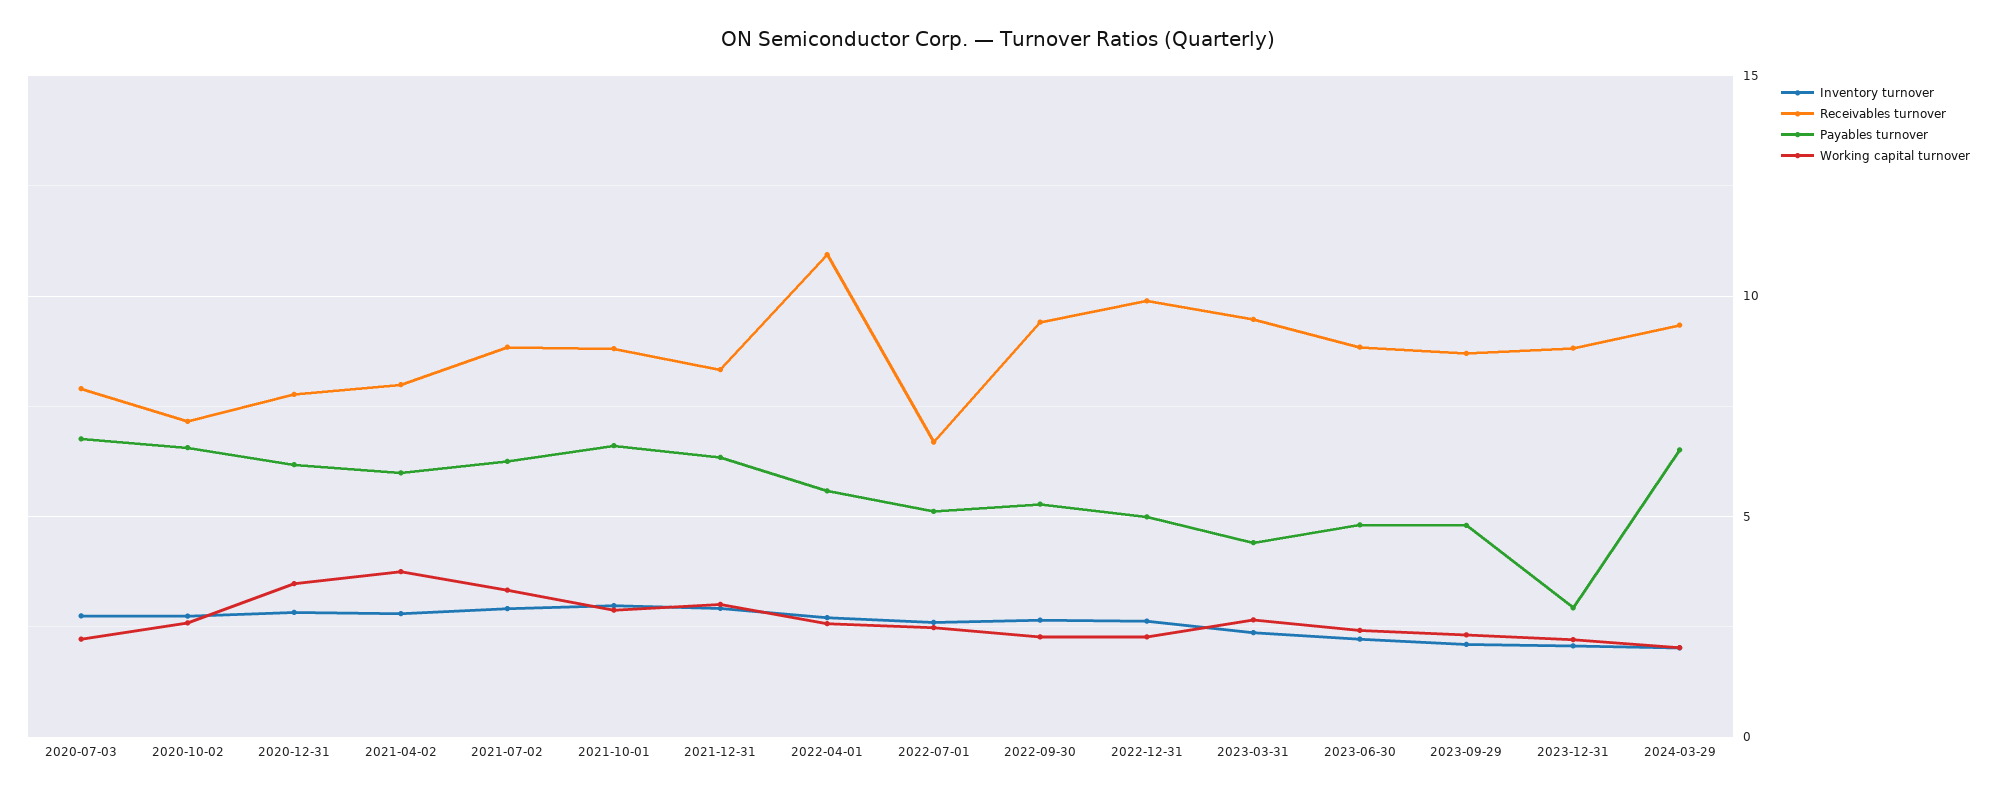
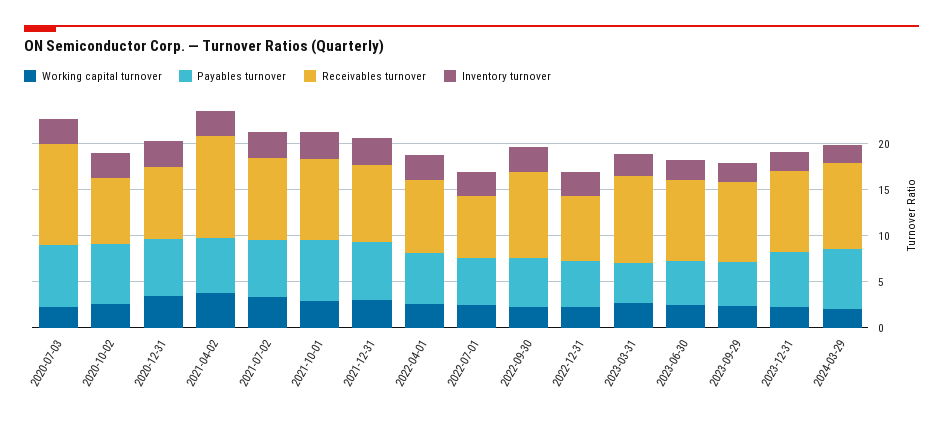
Receivables turnover, 2020-07-03: 8 -> 11
Receivables turnover, 2021-04-02: 8 -> 11
Receivables turnover, 2022-04-01: 11 -> 8
Receivables turnover, 2022-12-31: 10 -> 7
Payables turnover, 2023-12-31: 3 -> 6

